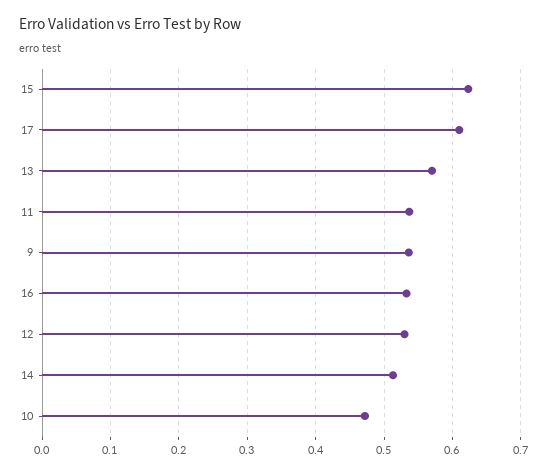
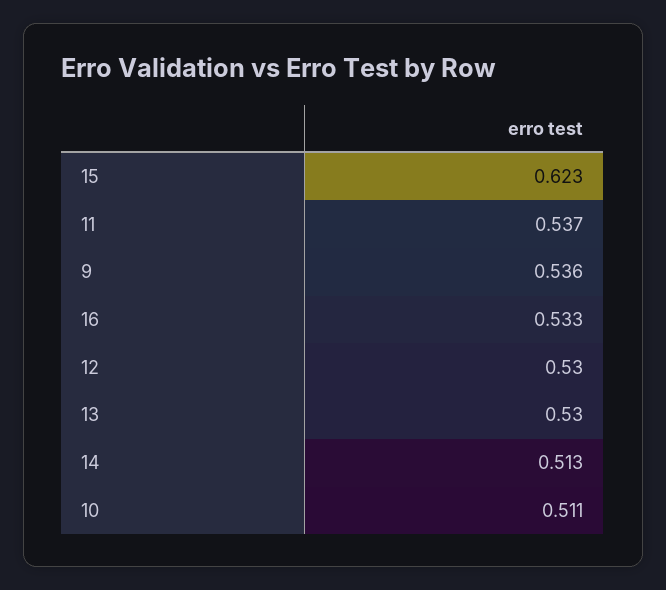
17: 0.61 -> none
13: 0.57 -> 0.53
10: 0.47 -> 0.511

